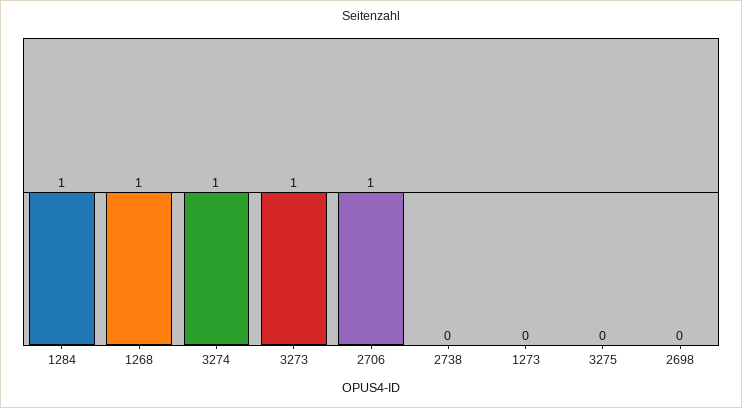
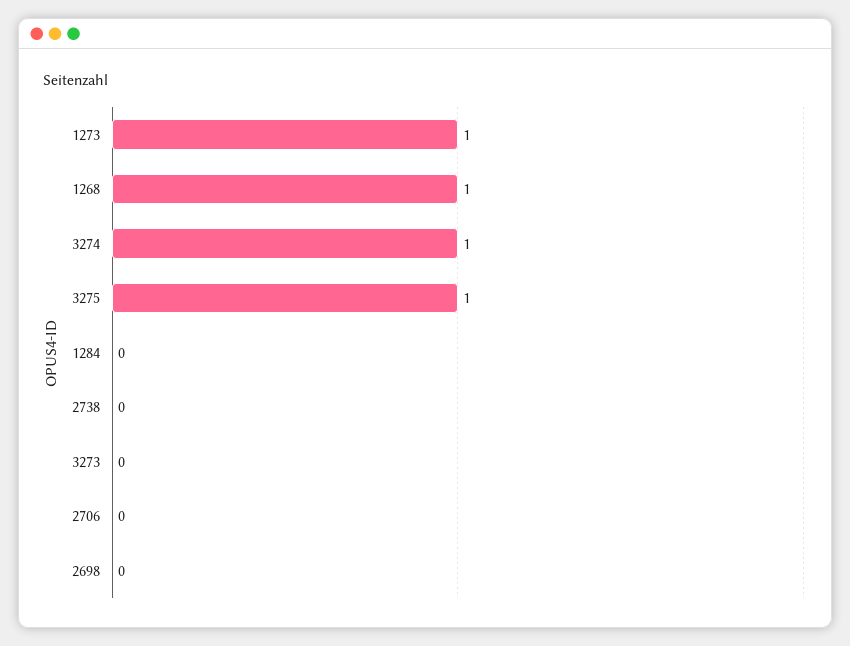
1284: 1 -> 0
3273: 1 -> 0
2706: 1 -> 0
1273: 0 -> 1
3275: 0 -> 1

